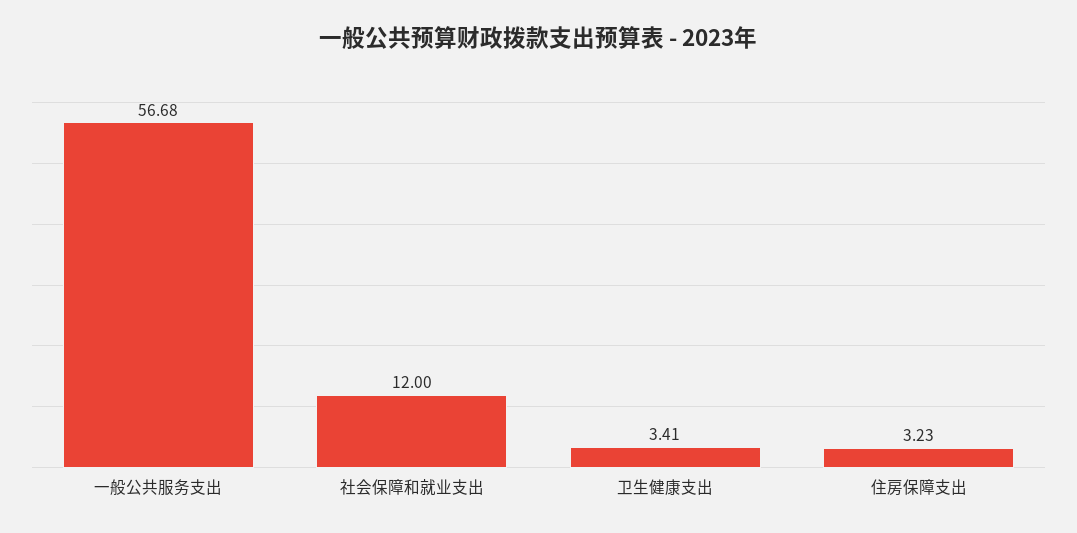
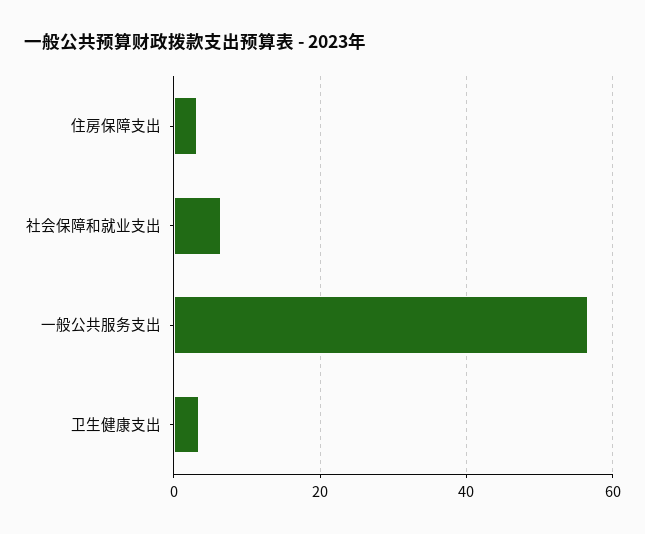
社会保障和就业支出: 12 -> 6

